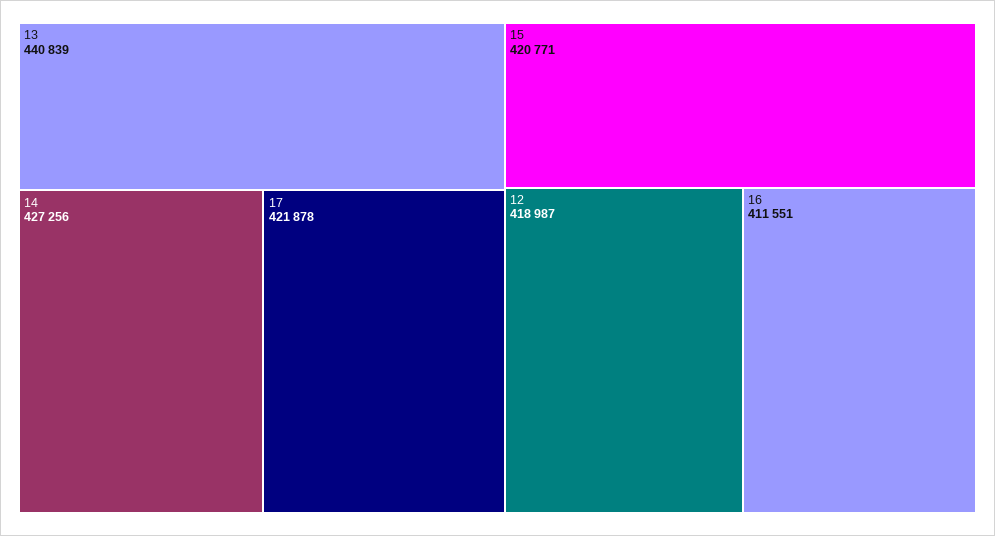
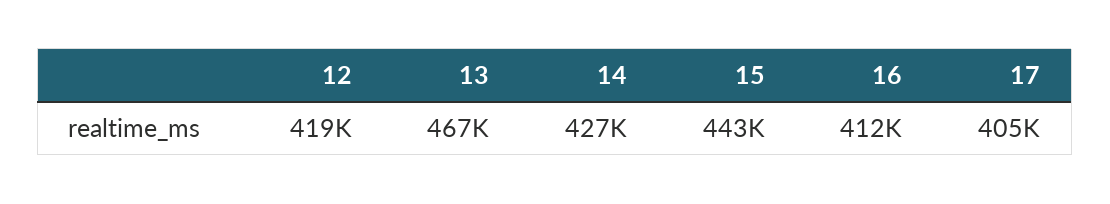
13: 440839 -> 467000
17: 421878 -> 405000
15: 420771 -> 443000

